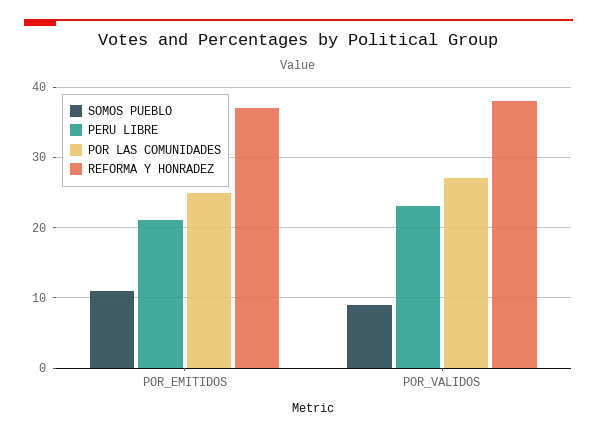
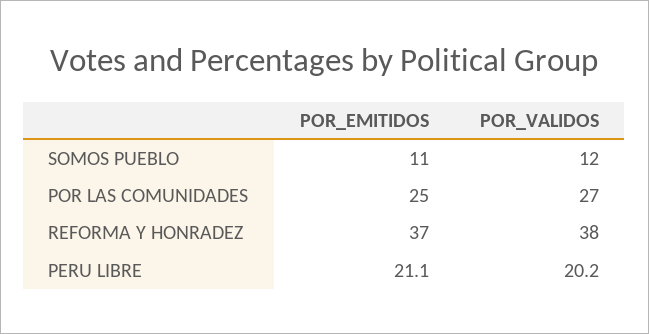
SOMOS PUEBLO, POR_VALIDOS: 9 -> 12
PERU LIBRE, POR_VALIDOS: 23 -> 20.2

